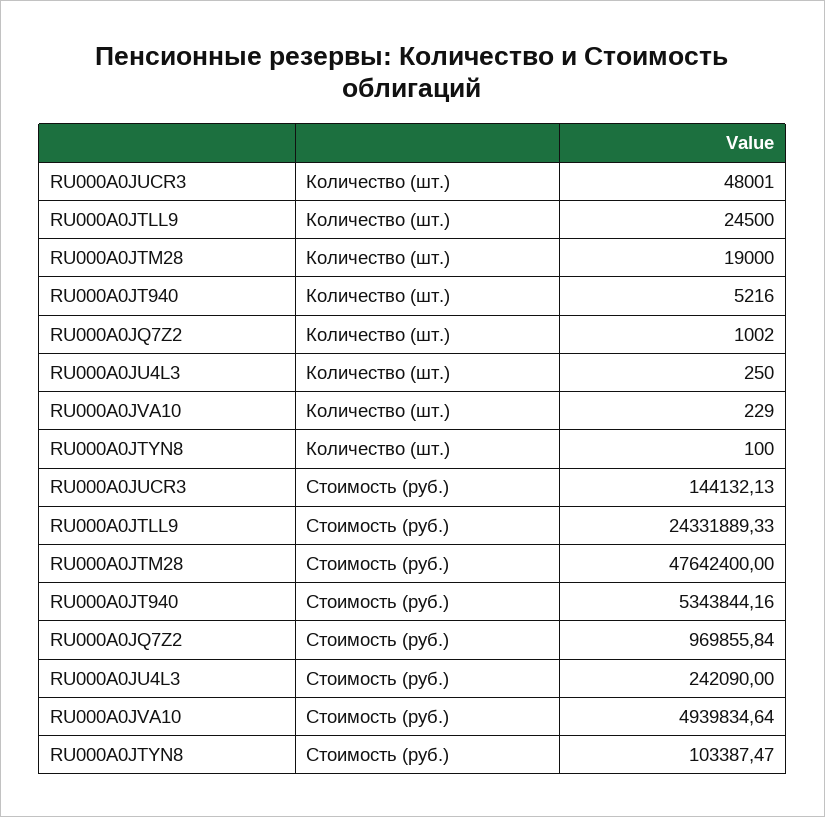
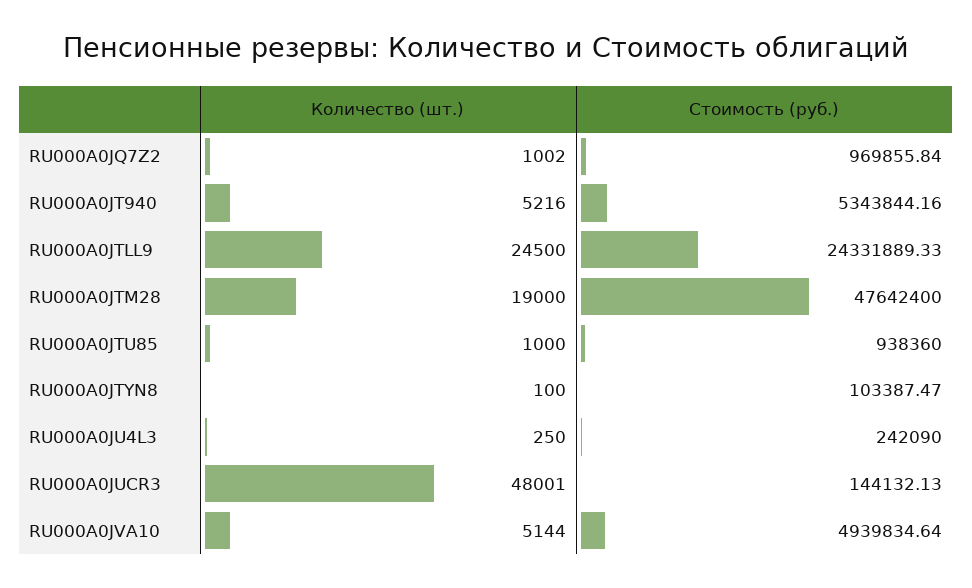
RU000A0JVA10, Количество (шт.): 229 -> 5144
RU000A0JTU85, Количество (шт.): none -> 1000
RU000A0JTU85, Стоимость (руб.): none -> 938360

